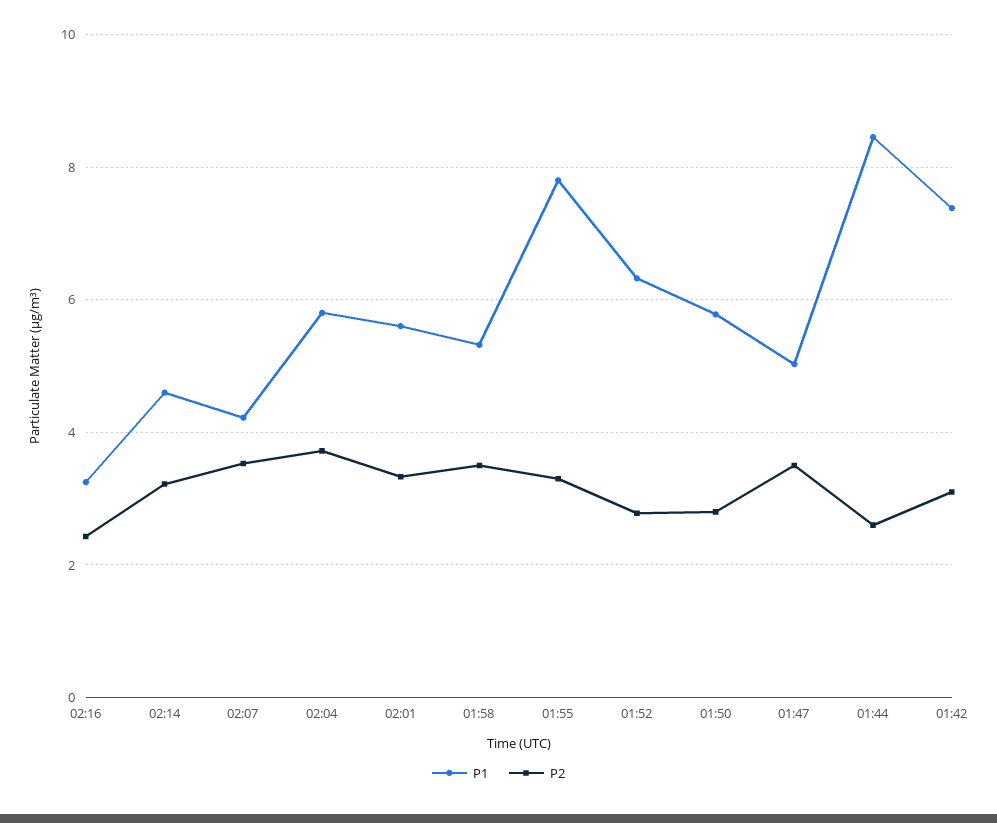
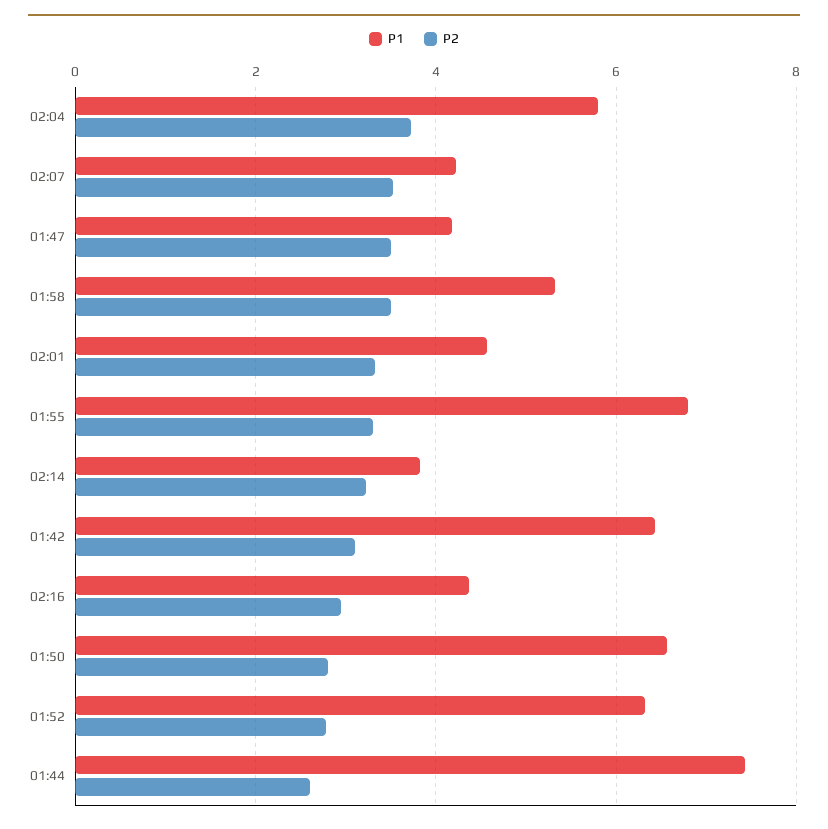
P1, 02:16: 3.2 -> 4.4
P2, 02:16: 2.4 -> 3
P1, 02:14: 4.6 -> 3.8
P1, 02:01: 5.6 -> 4.6
P1, 01:55: 7.8 -> 6.8
P1, 01:50: 5.8 -> 6.6
P1, 01:47: 5 -> 4.2
P1, 01:44: 8.4 -> 7.4
P1, 01:42: 7.4 -> 6.4

